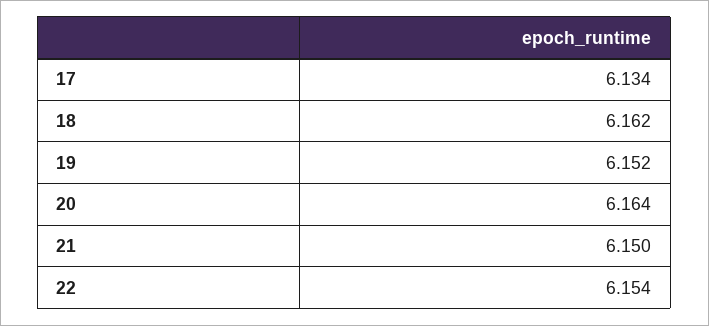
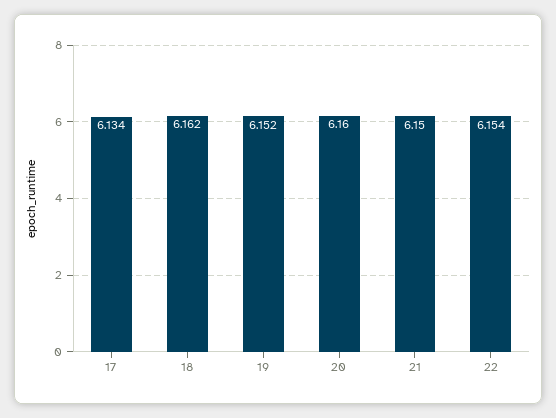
20: 6.164 -> 6.16

